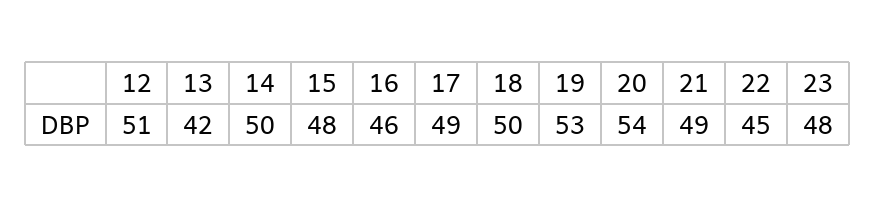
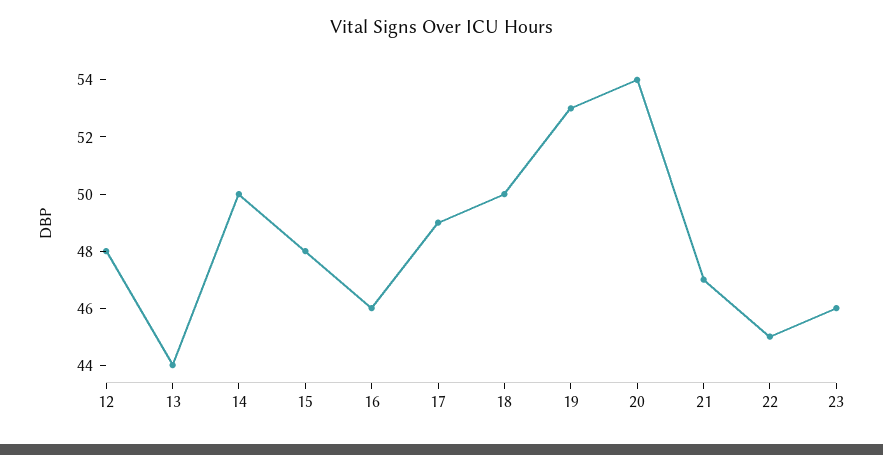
12: 51 -> 48
13: 42 -> 44
21: 49 -> 47
23: 48 -> 46

